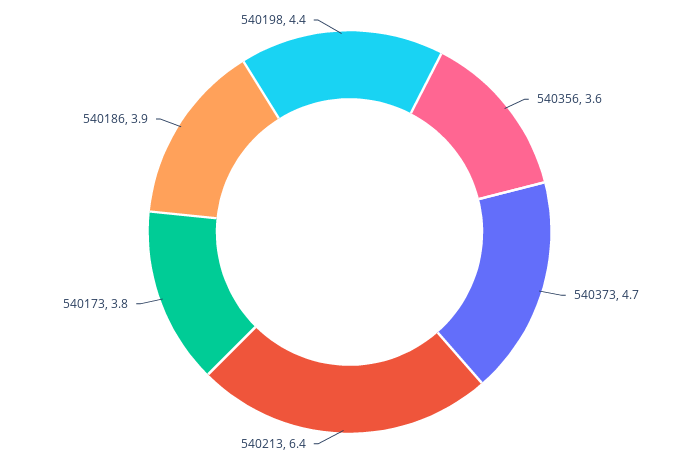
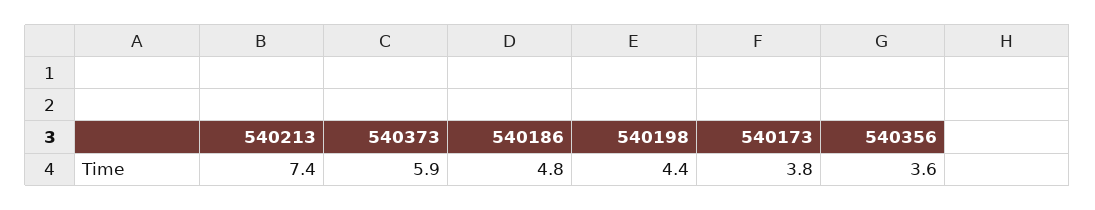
540373: 4.7 -> 5.9
540213: 6.4 -> 7.4
540186: 3.9 -> 4.8

